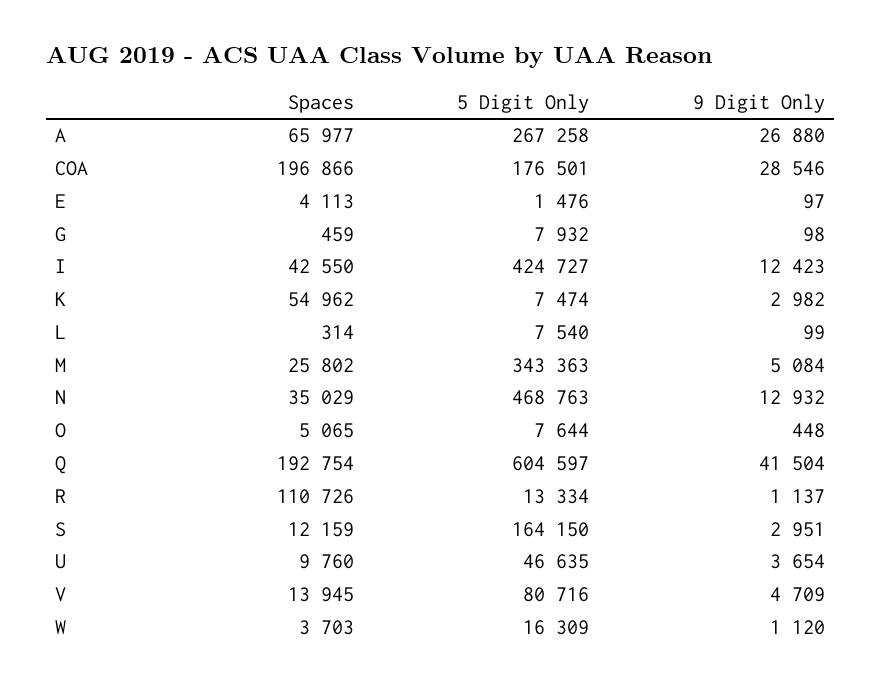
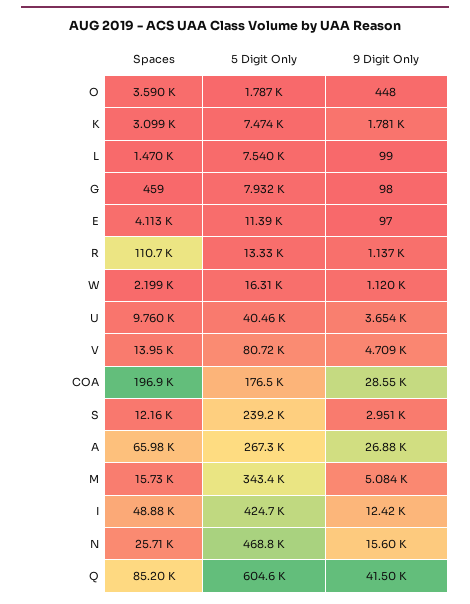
5 Digit Only, E: 1476 -> 11390
Spaces, I: 42550 -> 48880
Spaces, K: 54962 -> 3099
9 Digit Only, K: 2982 -> 1781
Spaces, L: 314 -> 1470
Spaces, M: 25802 -> 15730
Spaces, N: 35029 -> 25710
9 Digit Only, N: 12932 -> 15600
Spaces, O: 5065 -> 3590
5 Digit Only, O: 7644 -> 1787
Spaces, Q: 192754 -> 85200
5 Digit Only, S: 164150 -> 239200
5 Digit Only, U: 46635 -> 40460
Spaces, W: 3703 -> 2199

